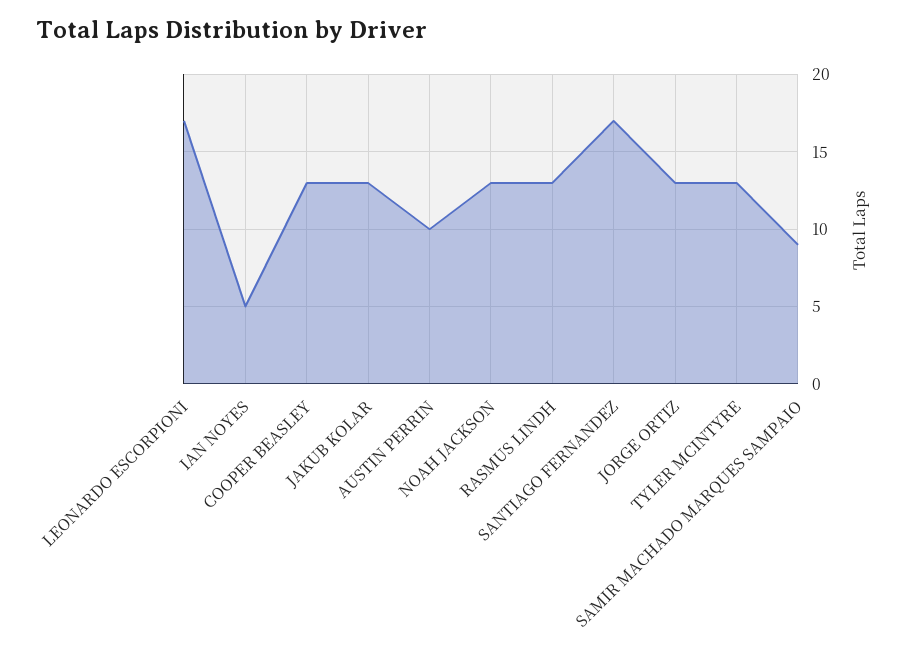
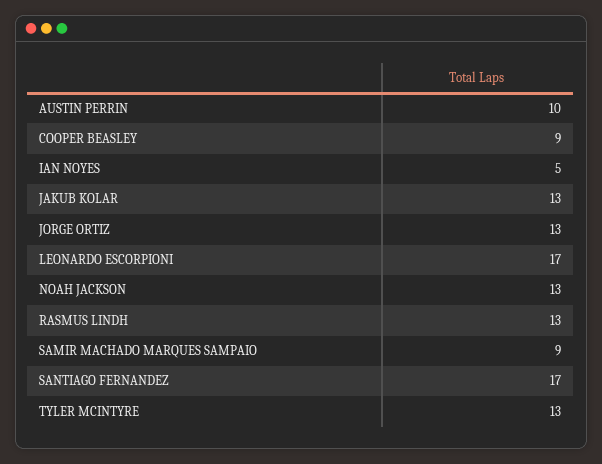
COOPER BEASLEY: 13 -> 9

